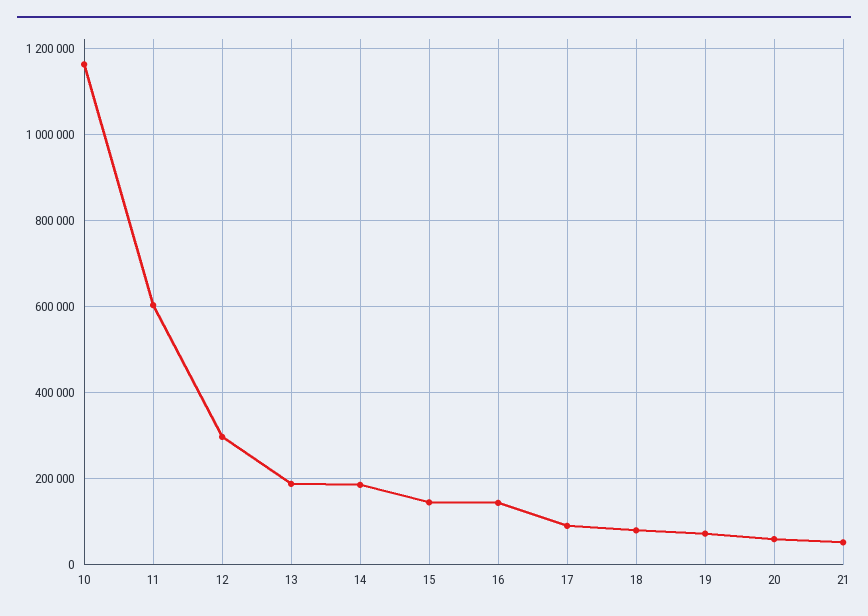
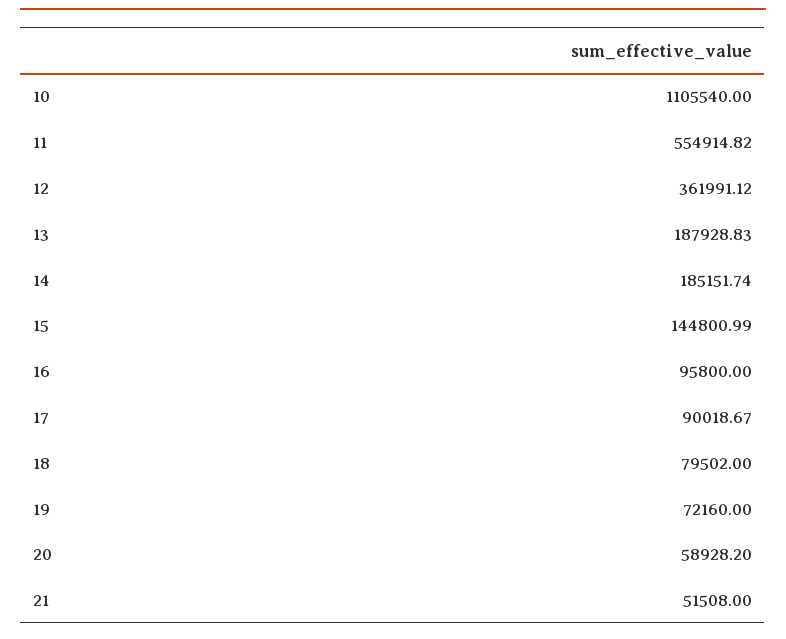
10: 1160000 -> 1105540
11: 600000 -> 554914.82
12: 300000 -> 361991.12
16: 140000 -> 95800

